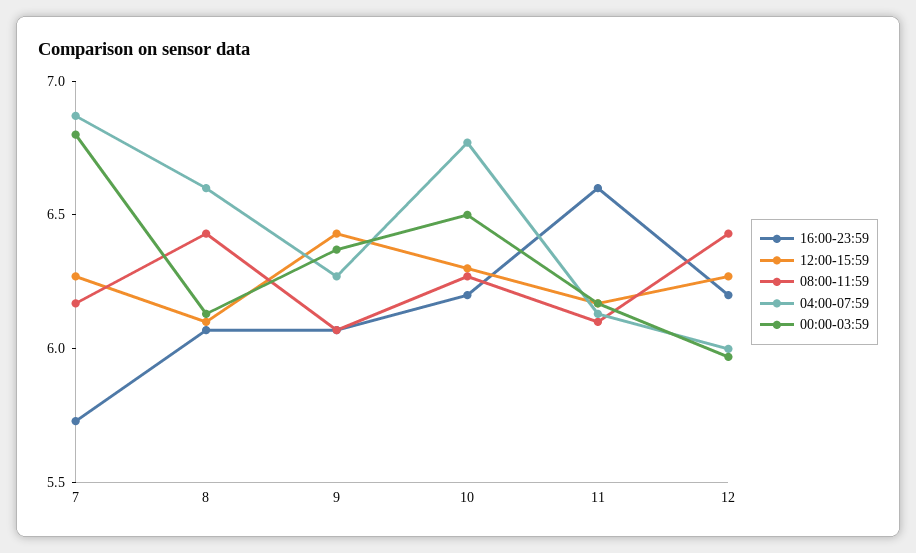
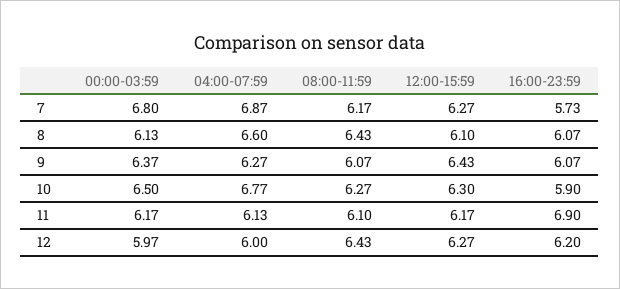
16:00-23:59, 10: 6.2 -> 5.9
16:00-23:59, 11: 6.6 -> 6.9

